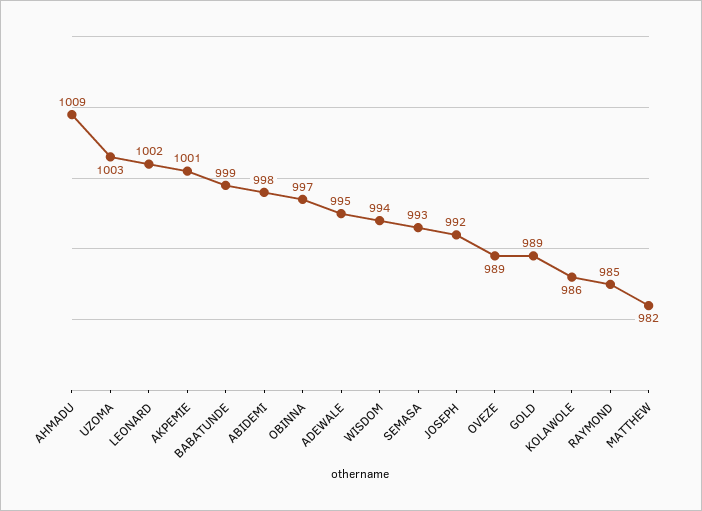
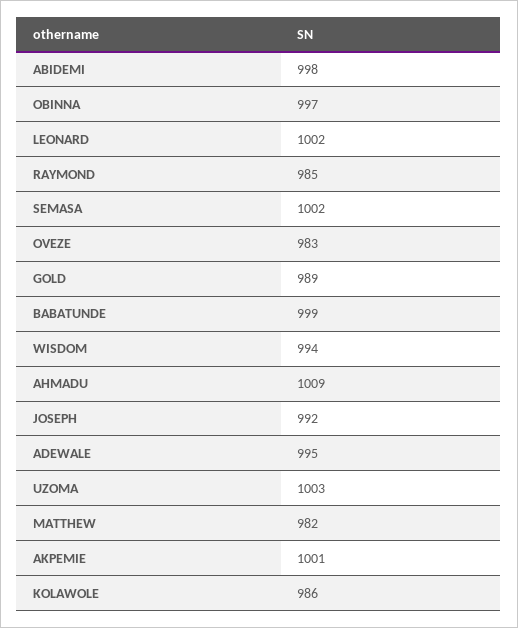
SEMASA: 993 -> 1002
OVEZE: 989 -> 983

